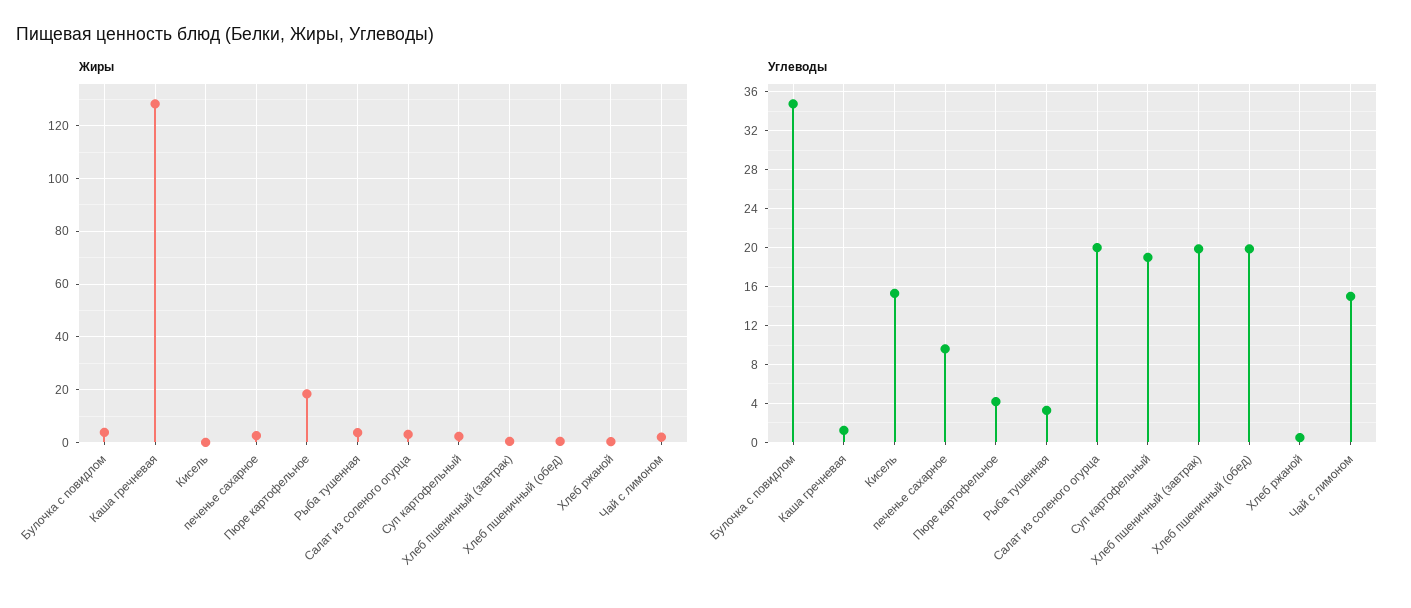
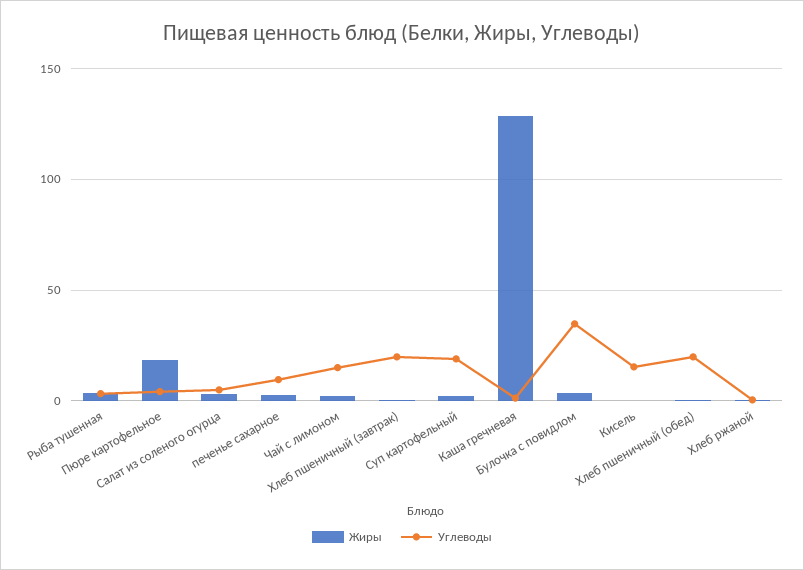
Углеводы, Салат из соленого огурца: 20 -> 5

